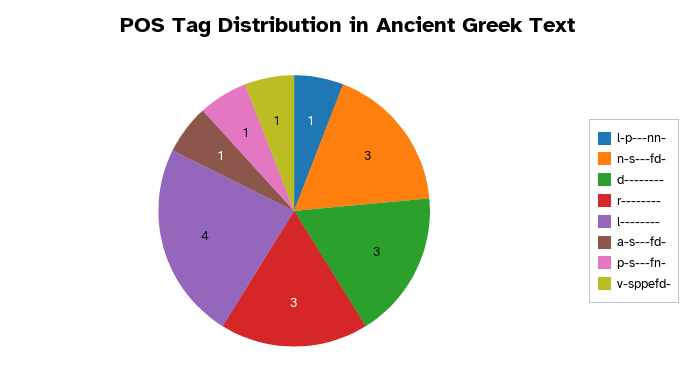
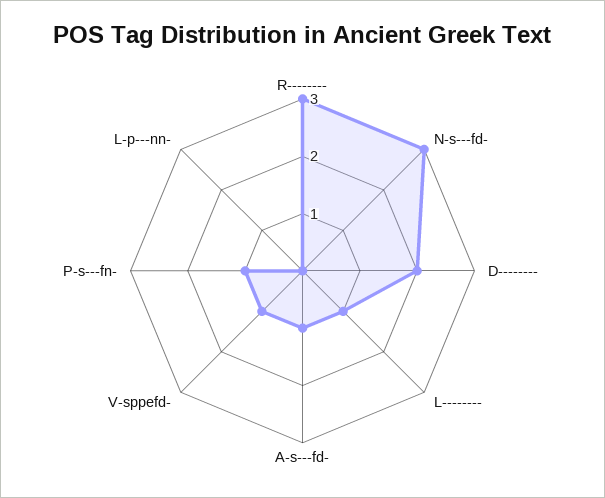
l-p---nn-: 1 -> 0
d--------: 3 -> 2
l--------: 4 -> 1

